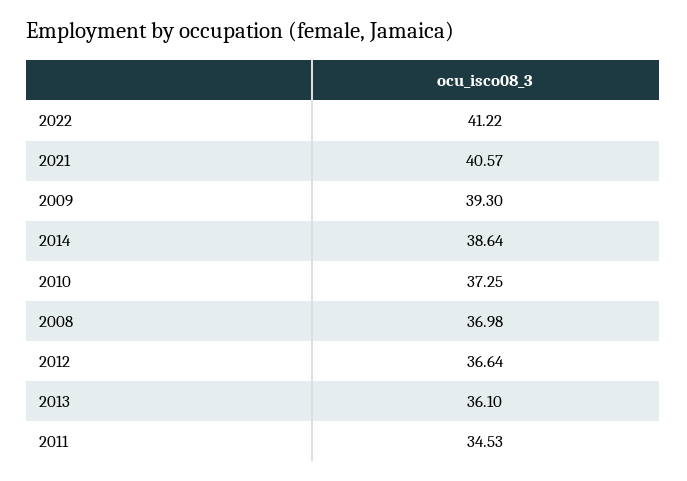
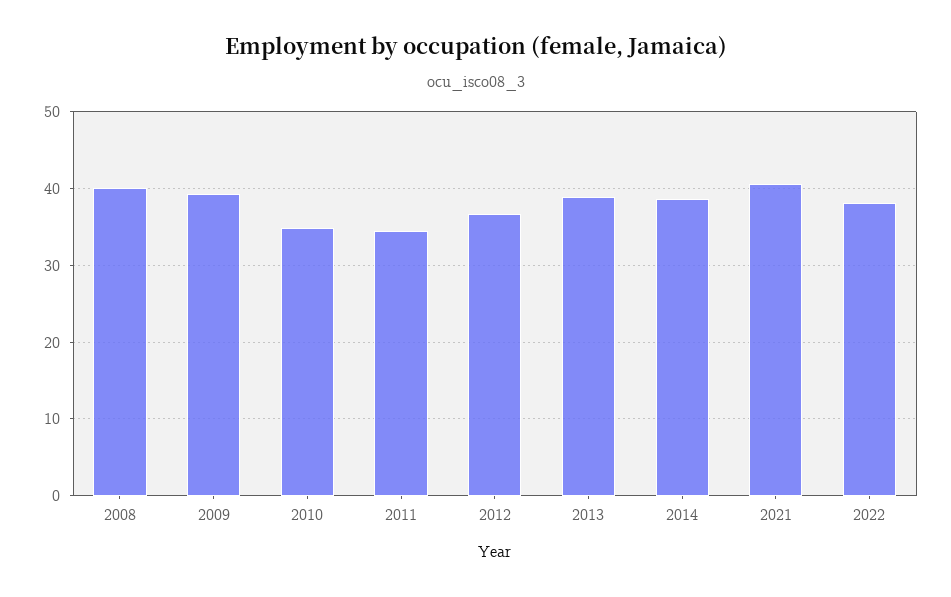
2022: 41.22 -> 38
2010: 37.25 -> 35
2008: 36.98 -> 40
2013: 36.1 -> 39

